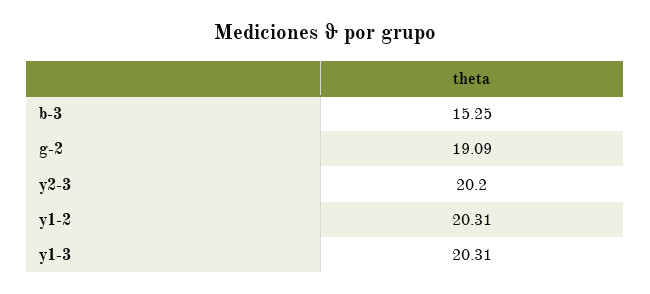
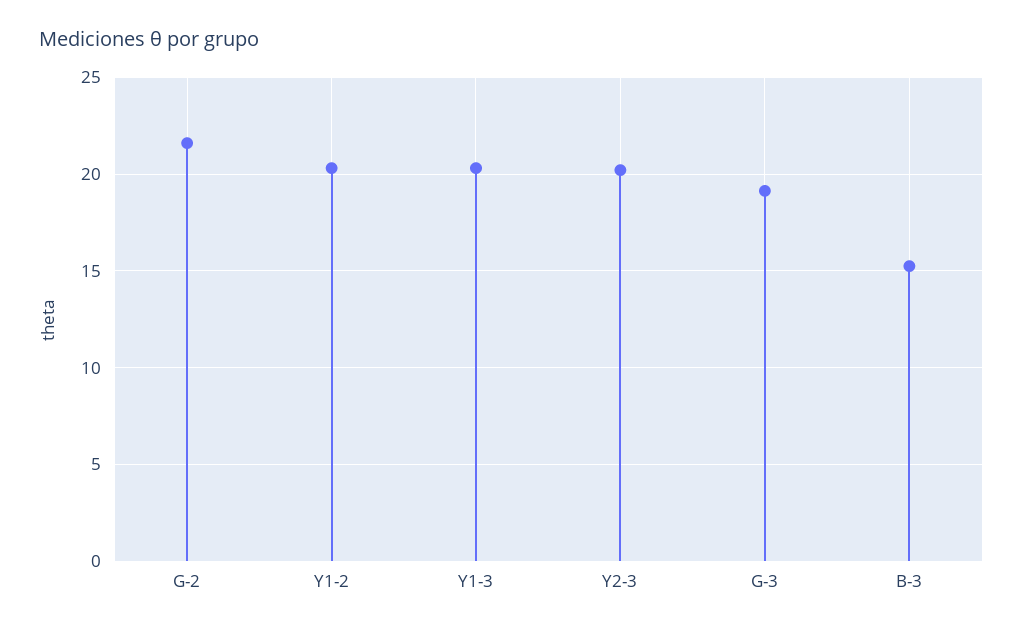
g-2: 19.09 -> 21.5
G-3: none -> 19

